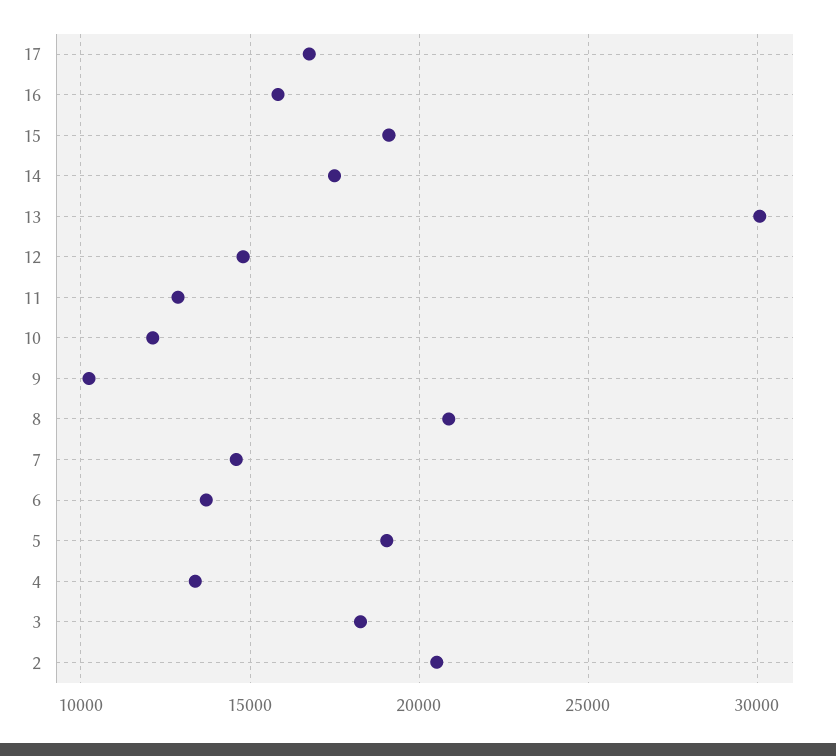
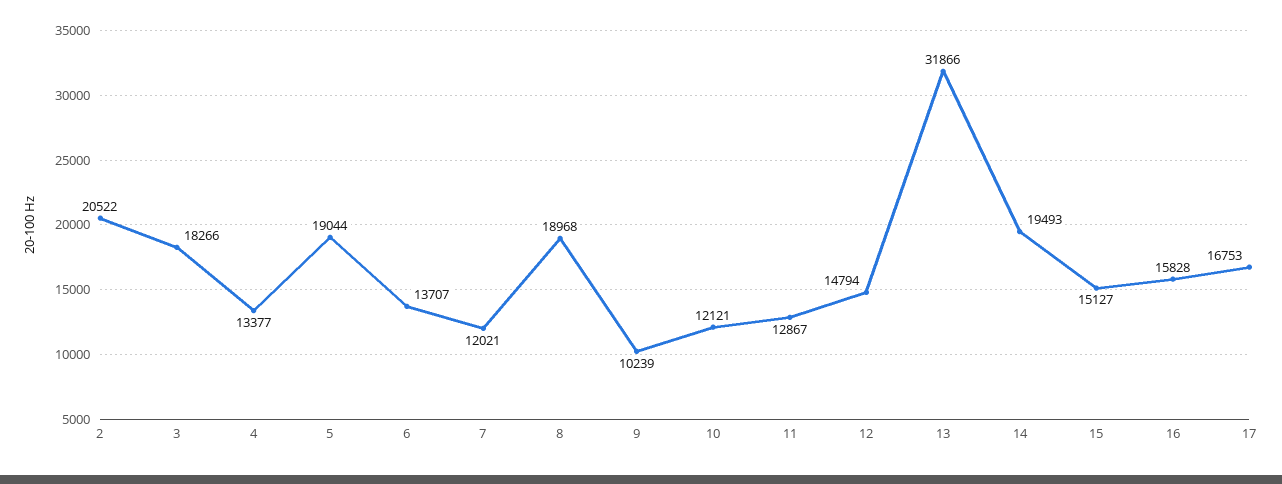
15: 19000 -> 15127
14: 17500 -> 19493
13: 30000 -> 31866
8: 21000 -> 18968
7: 14500 -> 12021

